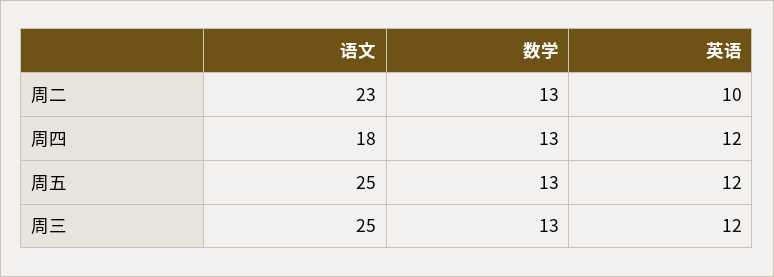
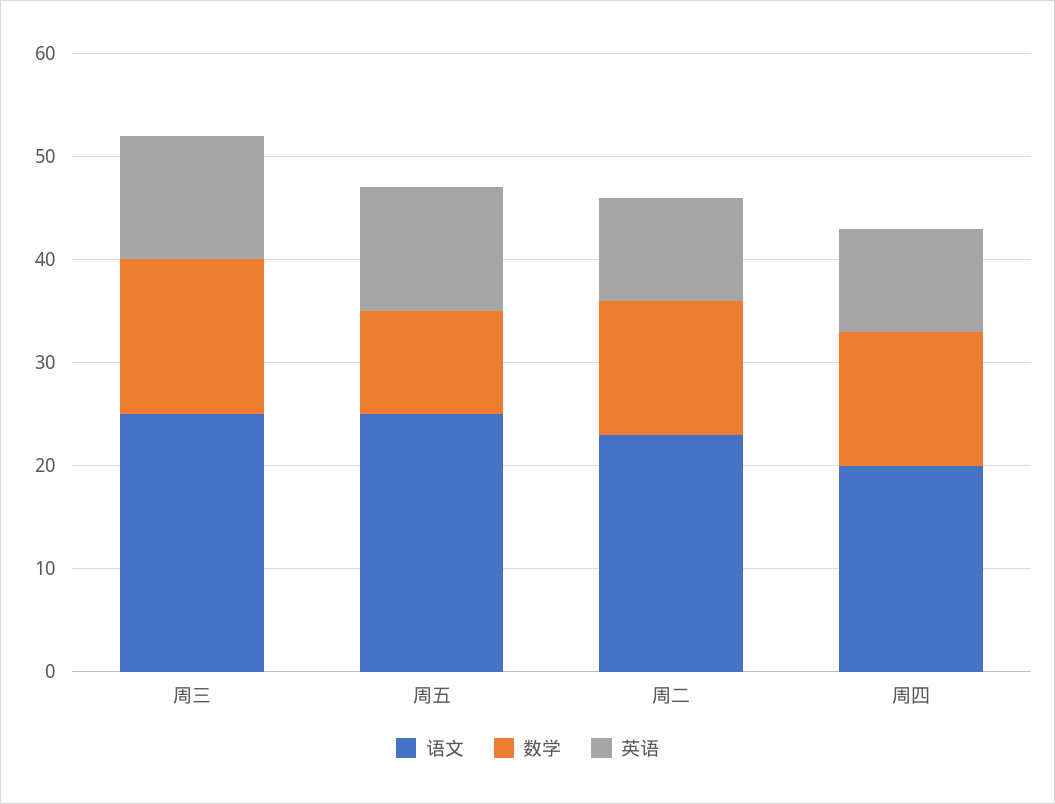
语文, 周四: 18 -> 20
英语, 周四: 12 -> 10
数学, 周五: 13 -> 10
数学, 周三: 13 -> 15

